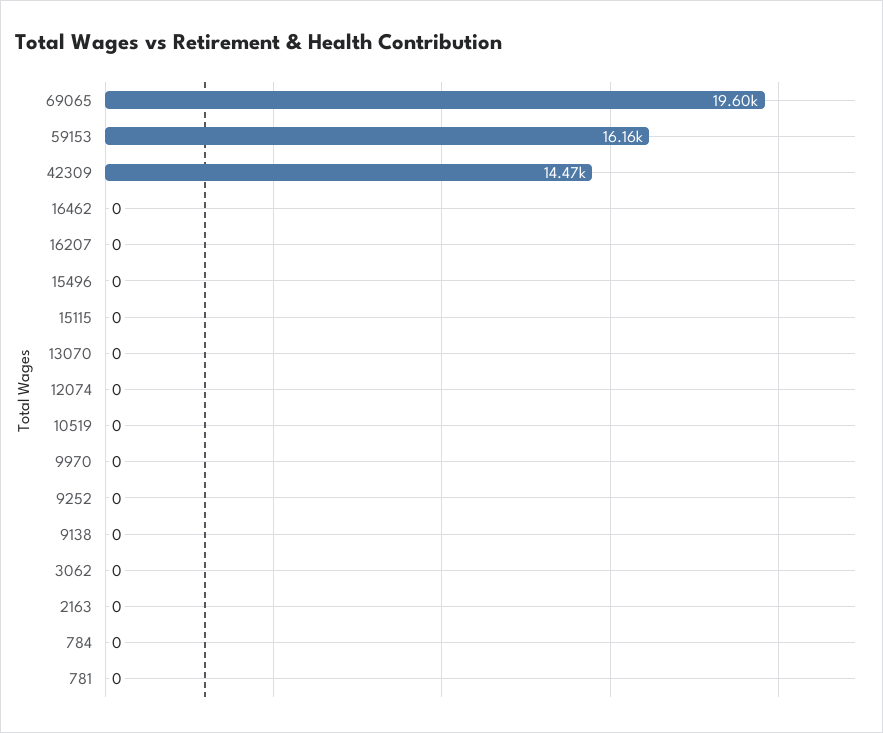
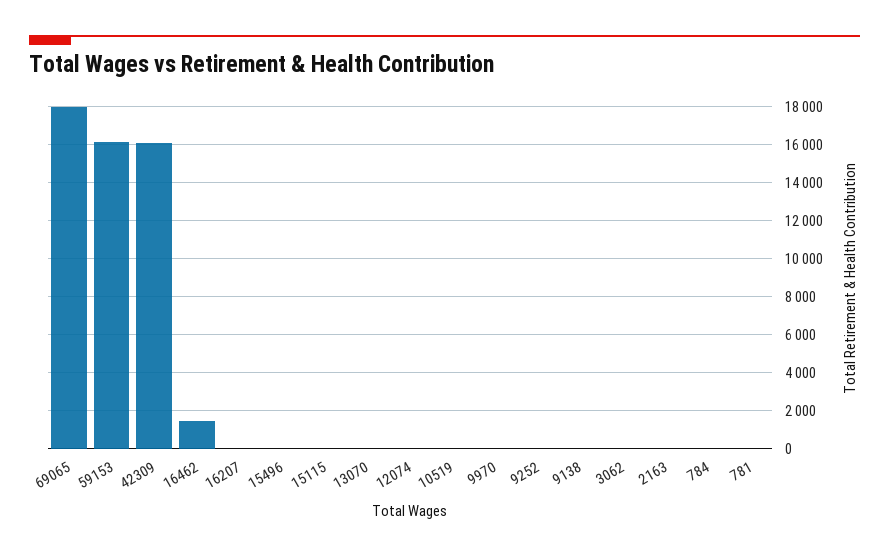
69065: 19600 -> 18000
42309: 14470 -> 16000
16462: 0 -> 1500

